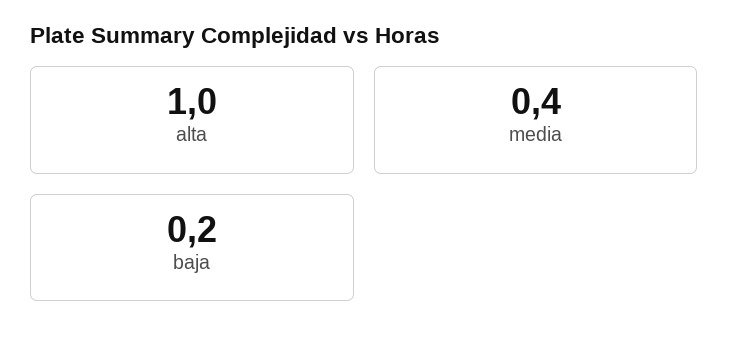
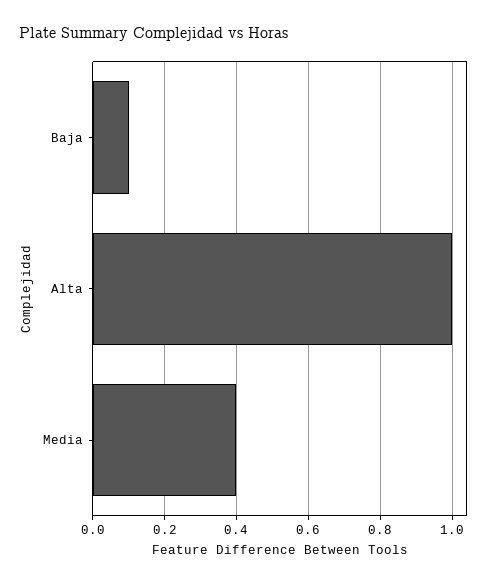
baja: 0.2 -> 0.1

